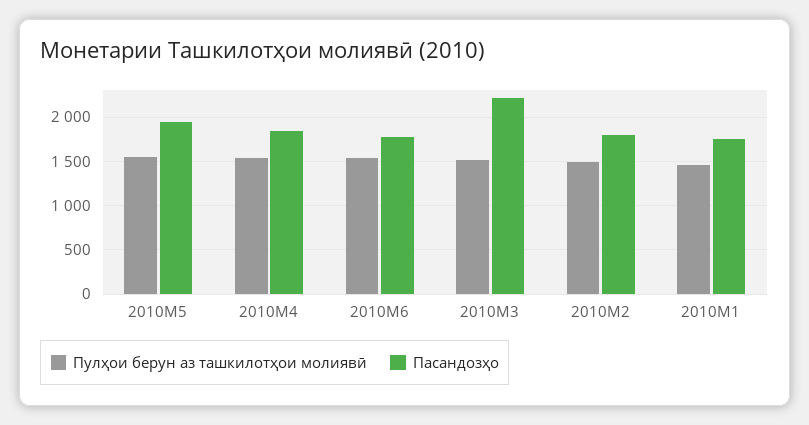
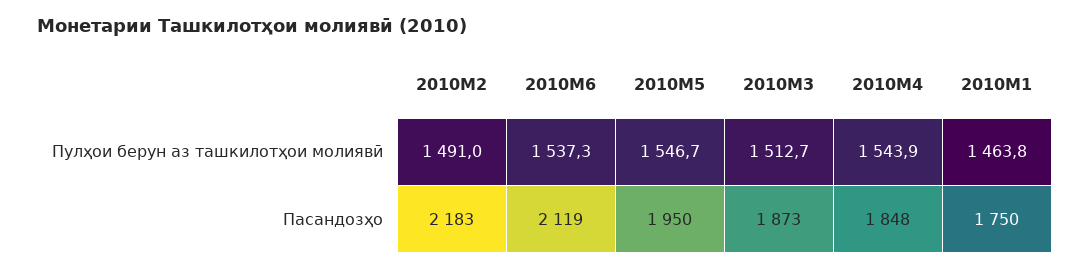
Пасандозҳо, 2010M6: 1800 -> 2119
Пасандозҳо, 2010M3: 2200 -> 1873
Пасандозҳо, 2010M2: 1800 -> 2183

